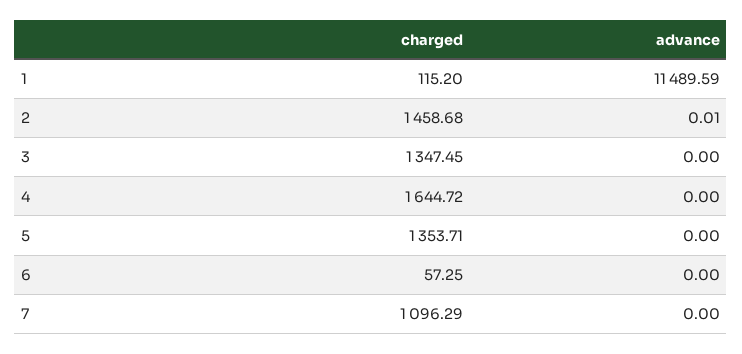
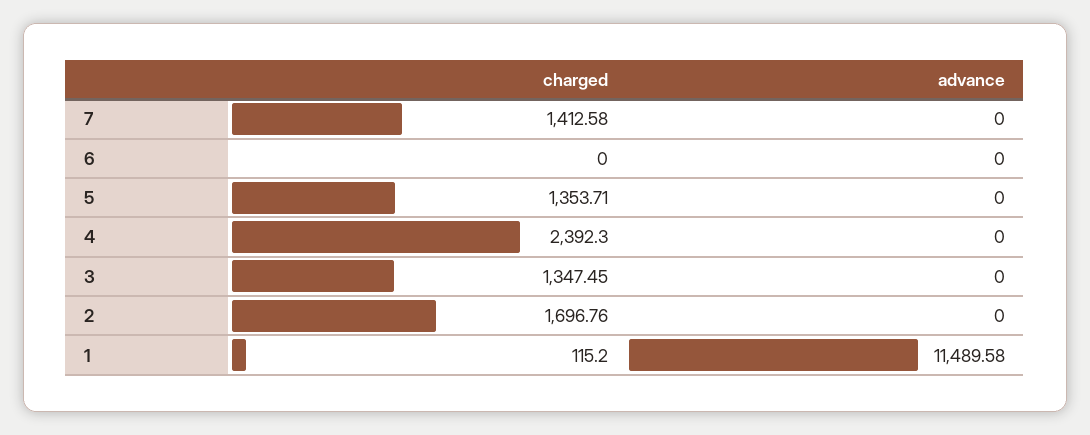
advance, 1: 11489.59 -> 11489.58
charged, 2: 1458.68 -> 1696.76
advance, 2: 0.01 -> 0
charged, 4: 1644.72 -> 2392.3
charged, 6: 57.25 -> 0
charged, 7: 1096.29 -> 1412.58

